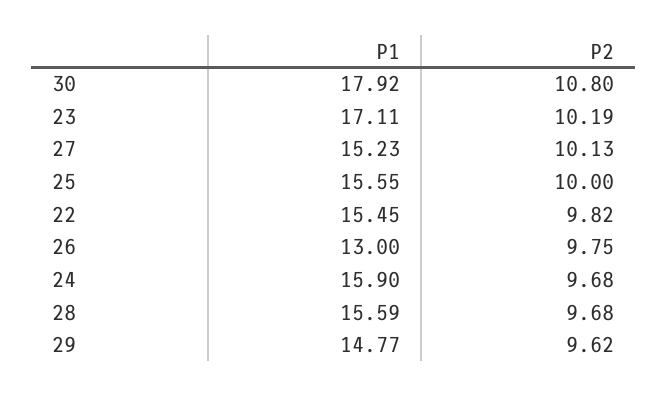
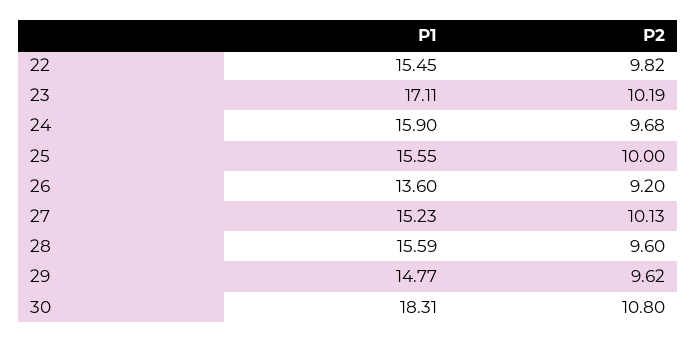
P1, 30: 17.92 -> 18.31
P1, 26: 13 -> 13.6
P2, 26: 9.75 -> 9.2
P2, 28: 9.68 -> 9.6

